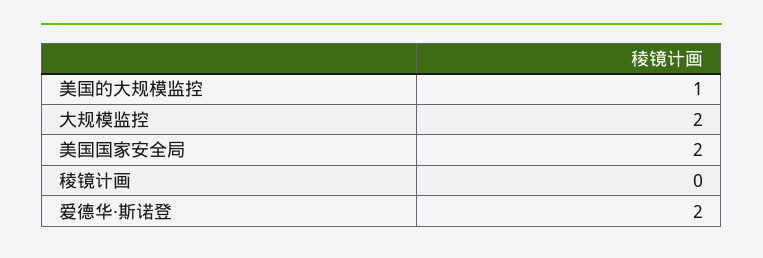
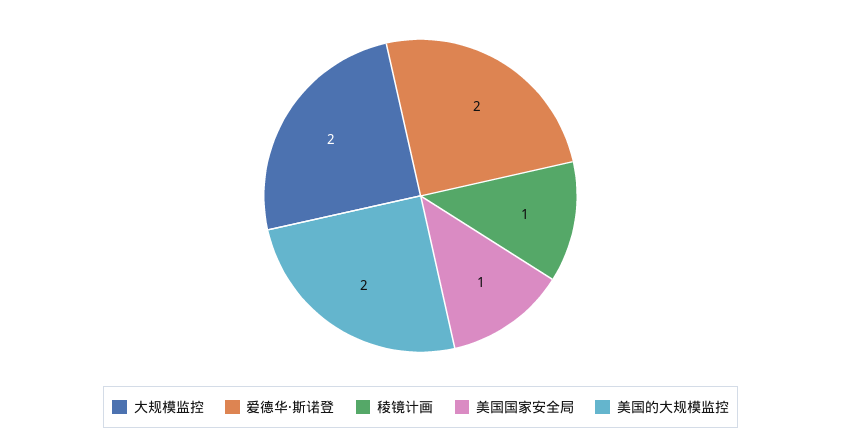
美国的大规模监控: 1 -> 2
美国国家安全局: 2 -> 1
稜镜计画: 0 -> 1

